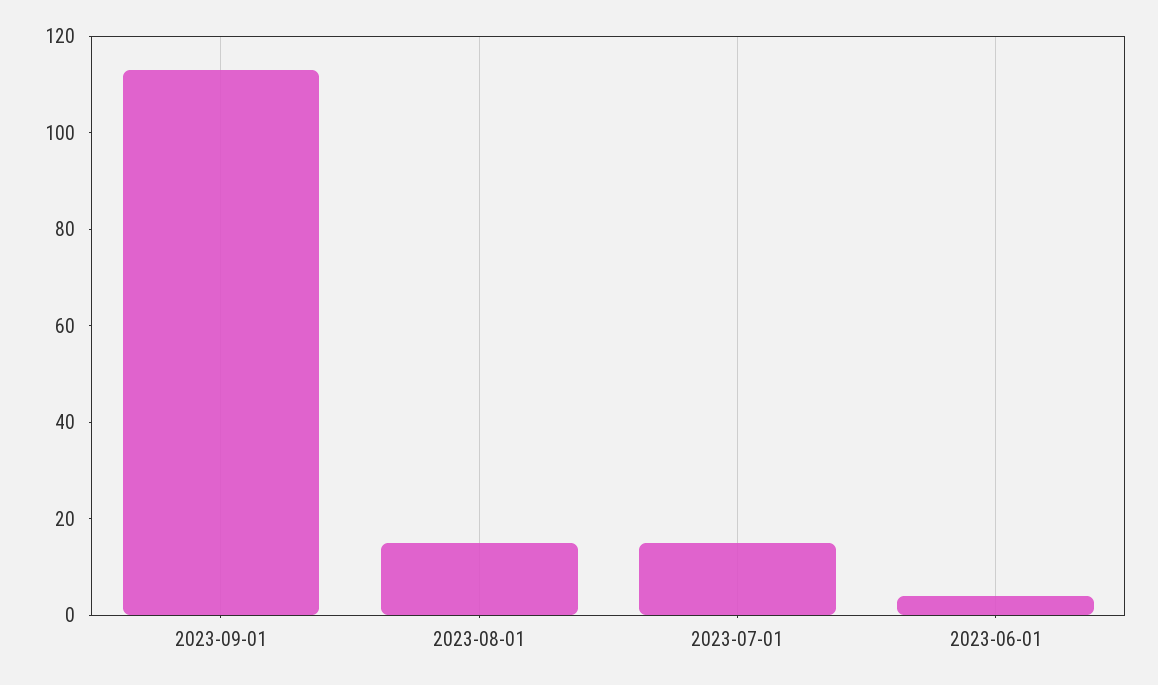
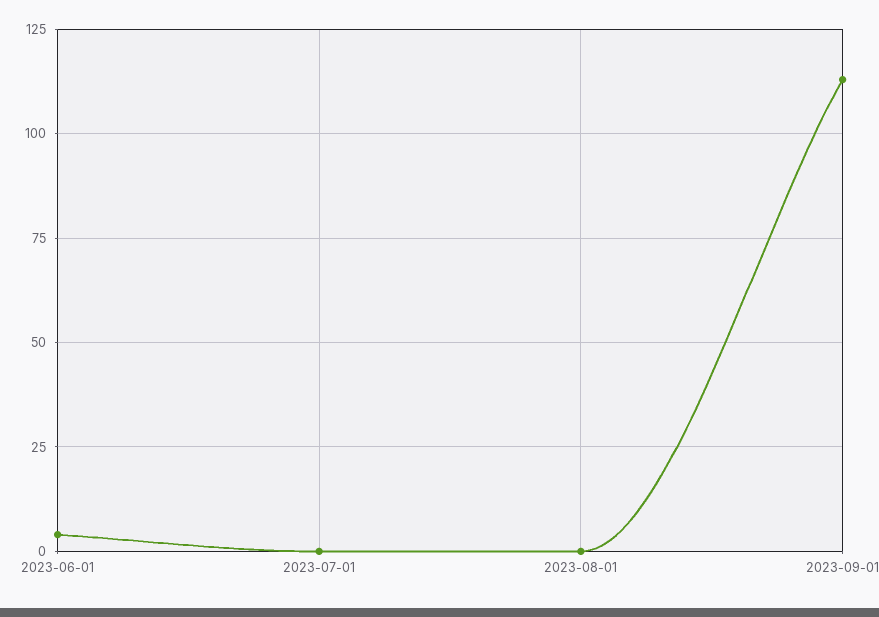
2023-08-01: 15 -> 0
2023-07-01: 15 -> 0

